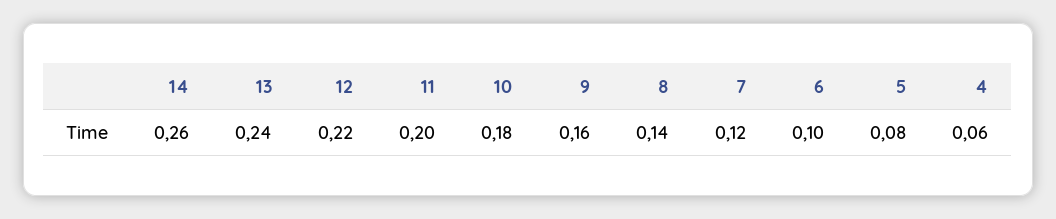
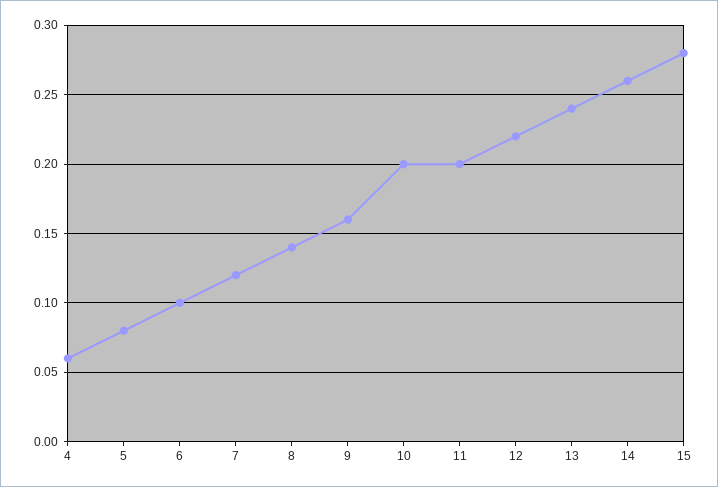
10: 0.18 -> 0.2
15: none -> 0.28

